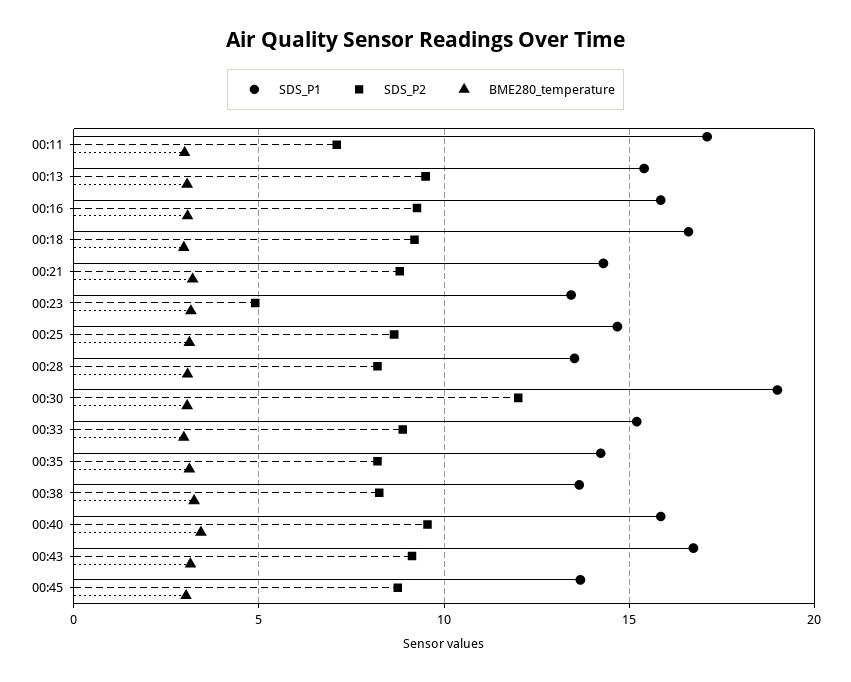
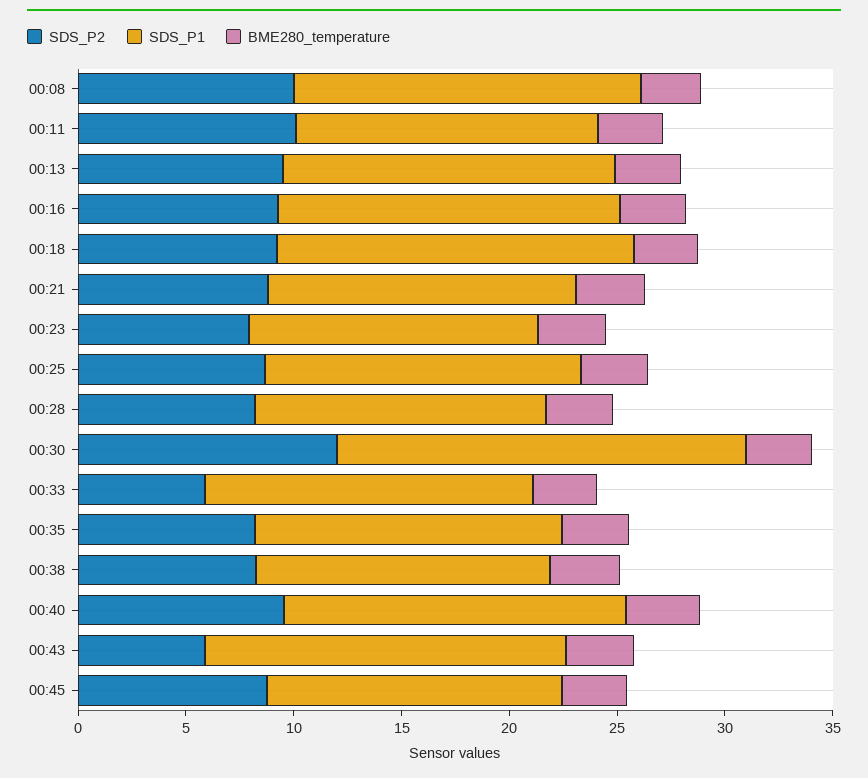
SDS_P1, 00:11: 17 -> 14
SDS_P2, 00:11: 7 -> 10
SDS_P2, 00:23: 5 -> 8
SDS_P2, 00:33: 9 -> 6
SDS_P2, 00:43: 9 -> 6
SDS_P2, 00:08: none -> 10
SDS_P1, 00:08: none -> 16
BME280_temperature, 00:08: none -> 3

